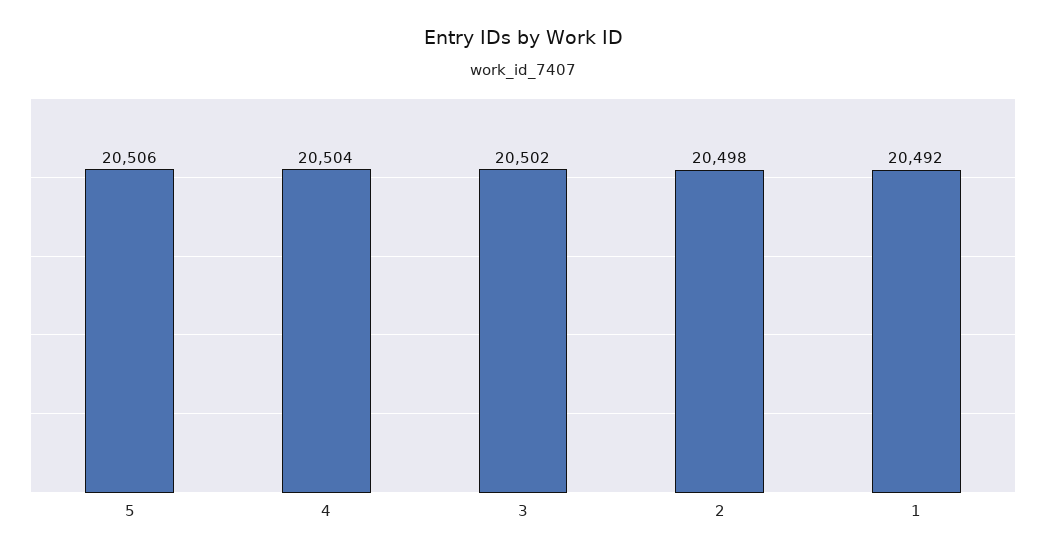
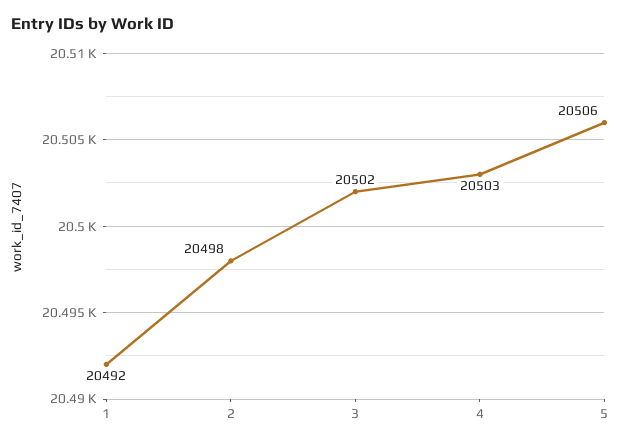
4: 20504 -> 20503

